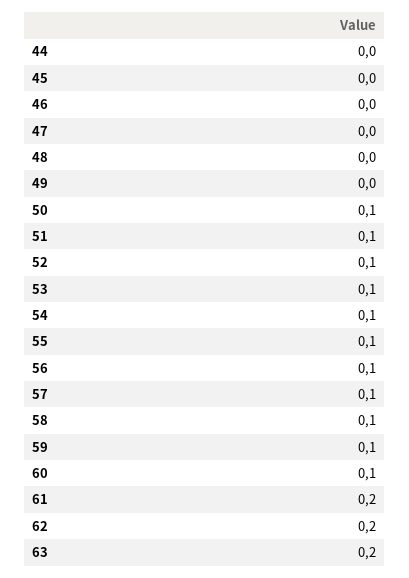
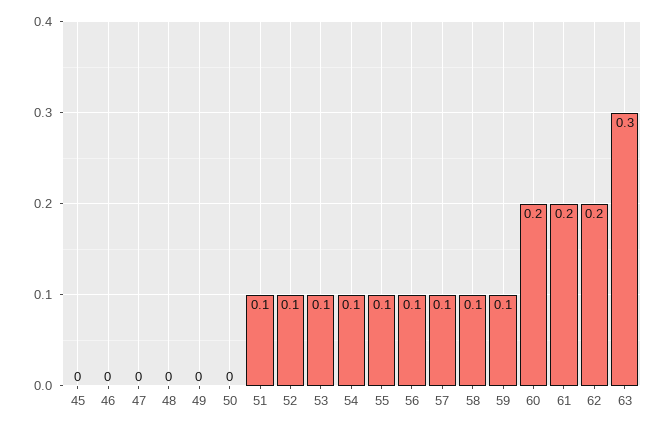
44: 0 -> none
50: 0.1 -> 0
60: 0.1 -> 0.2
63: 0.2 -> 0.3

